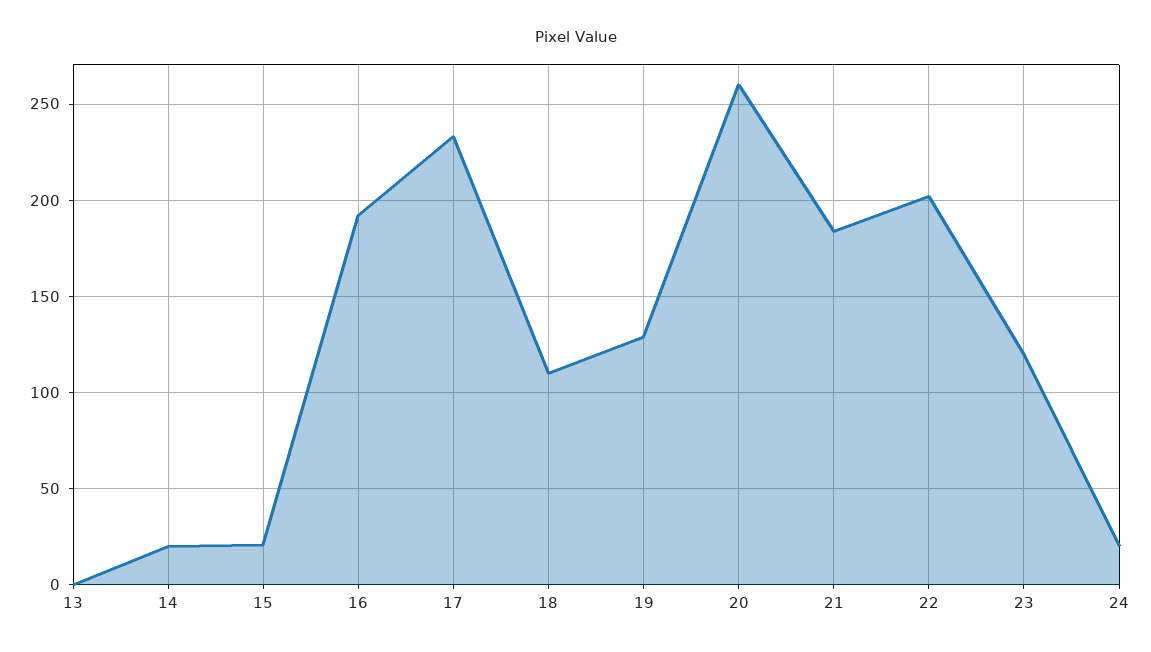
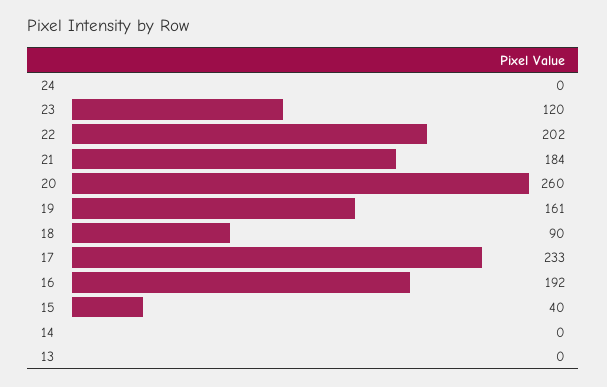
14: 20 -> 0
15: 20 -> 40
18: 110 -> 90
19: 130 -> 161
24: 20 -> 0

